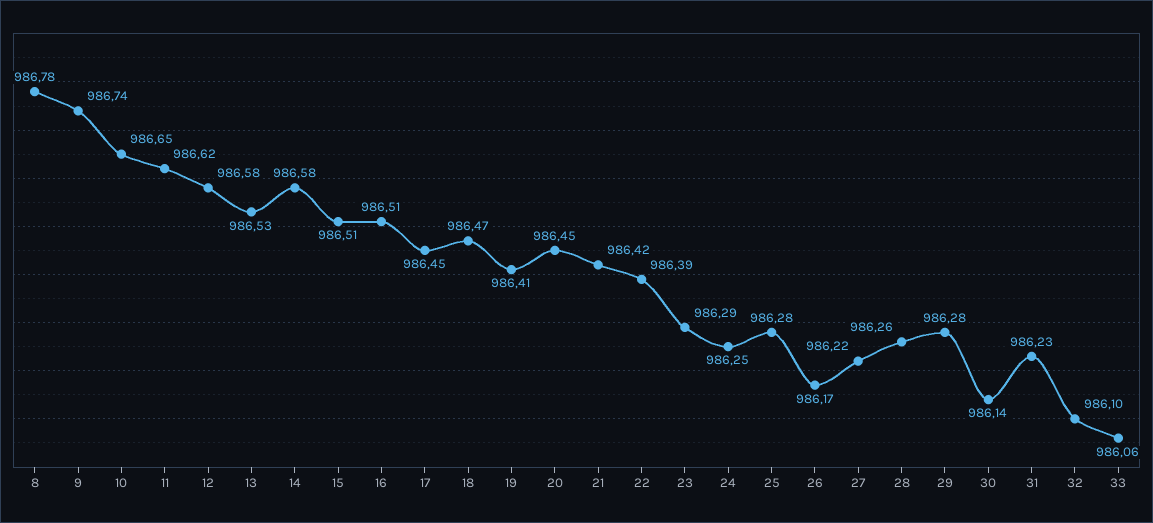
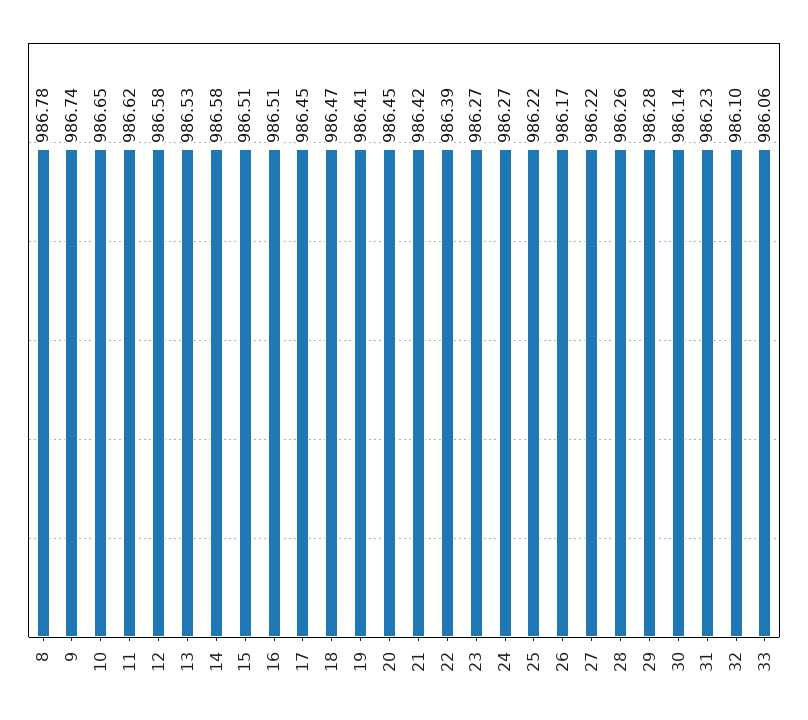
23: 986.29 -> 986.27
24: 986.25 -> 986.27
25: 986.28 -> 986.22

